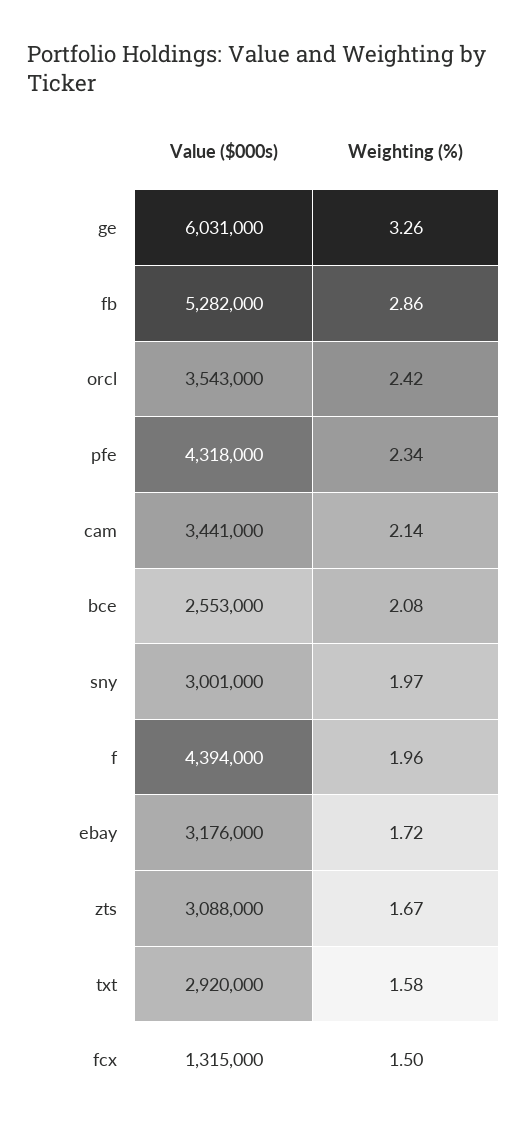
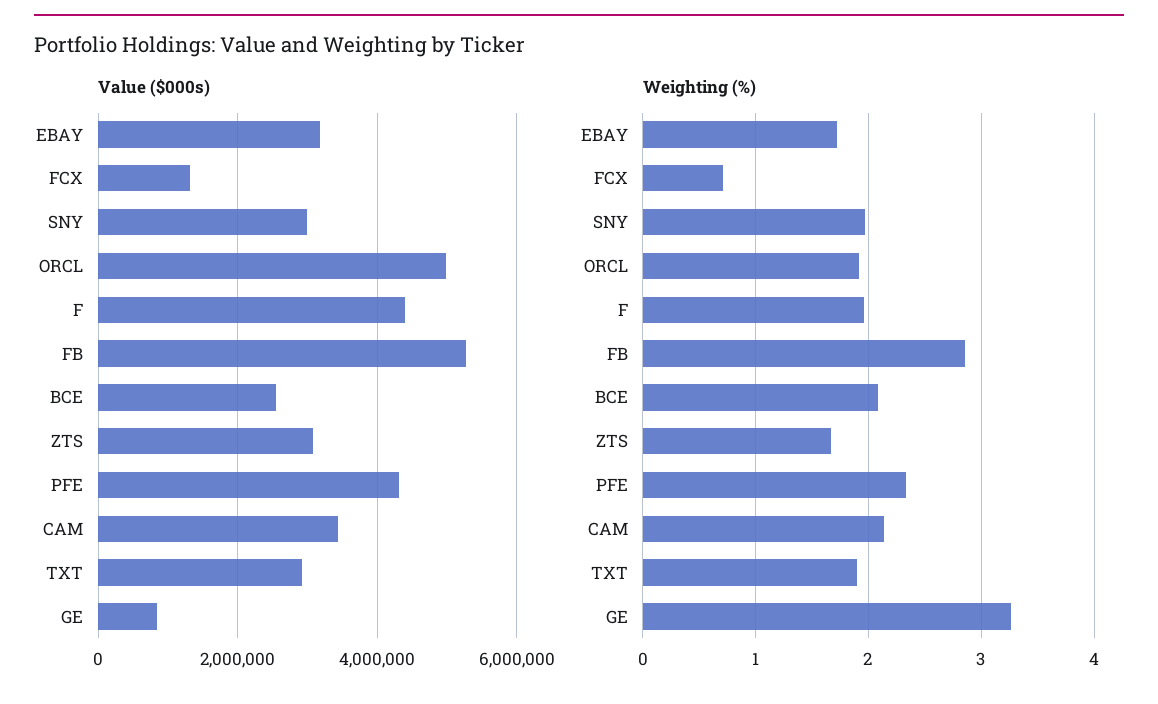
Value ($000s), ge: 6031000 -> 800000
Value ($000s), orcl: 3543000 -> 5000000
Weighting (%), orcl: 2.42 -> 1.9
Weighting (%), txt: 1.58 -> 1.9
Weighting (%), fcx: 1.5 -> 0.7

